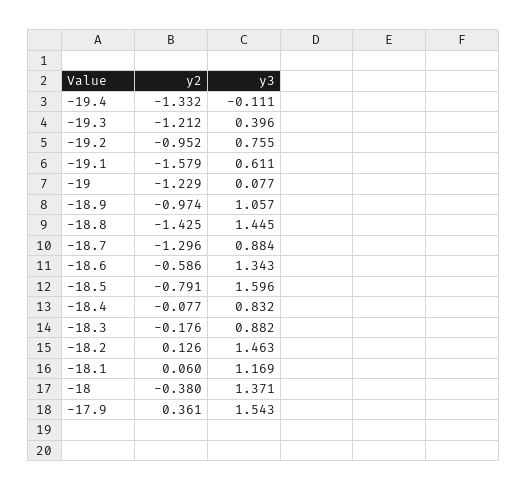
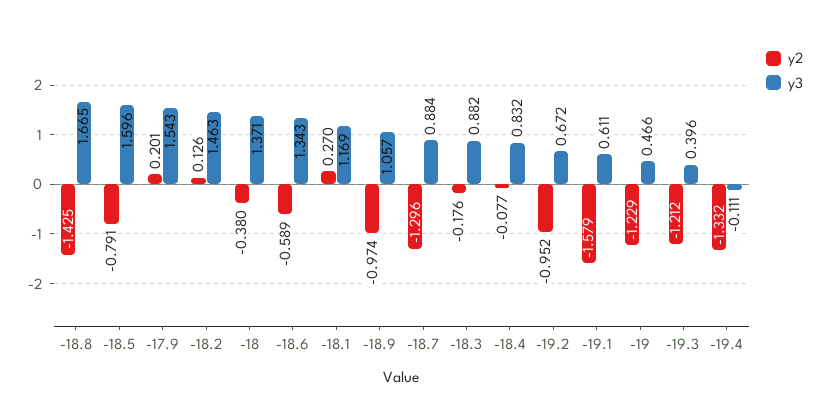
y3, -19.2: 0.755 -> 0.672
y3, -19: 0.077 -> 0.466
y3, -18.8: 1.445 -> 1.665
y2, -18.6: -0.586 -> -0.589
y2, -18.1: 0.06 -> 0.27
y2, -17.9: 0.361 -> 0.201

